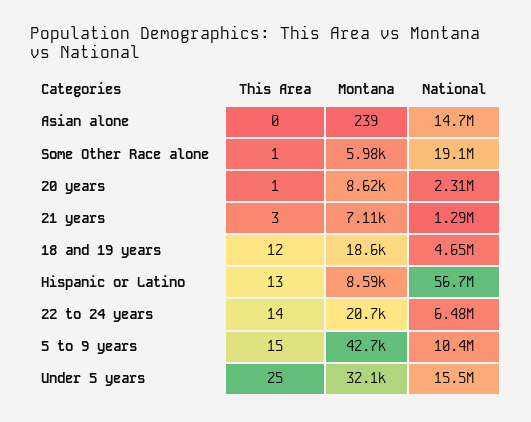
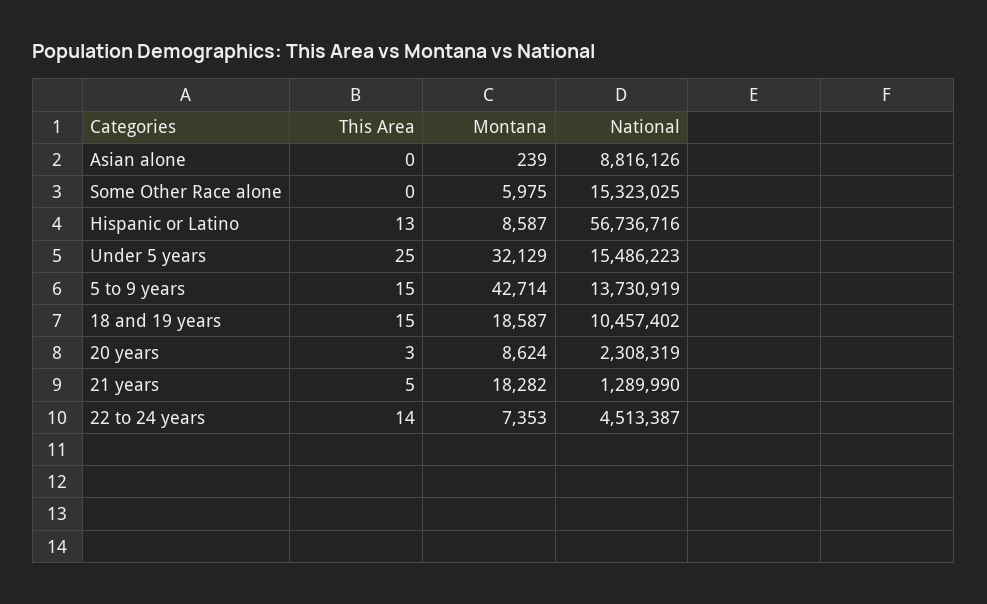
National, Asian alone: 14700000 -> 8816126
This Area, Some Other Race alone: 1 -> 0
National, Some Other Race alone: 19100000 -> 15323025
This Area, 20 years: 1 -> 3
This Area, 21 years: 3 -> 5
Montana, 21 years: 7110 -> 18282
This Area, 18 and 19 years: 12 -> 15
National, 18 and 19 years: 4650000 -> 10457402
Montana, 22 to 24 years: 20700 -> 7353
National, 22 to 24 years: 6480000 -> 4513387
National, 5 to 9 years: 10400000 -> 13730919

